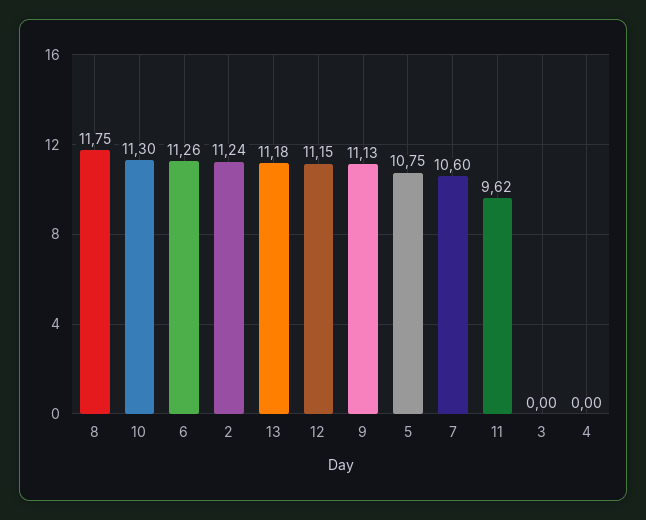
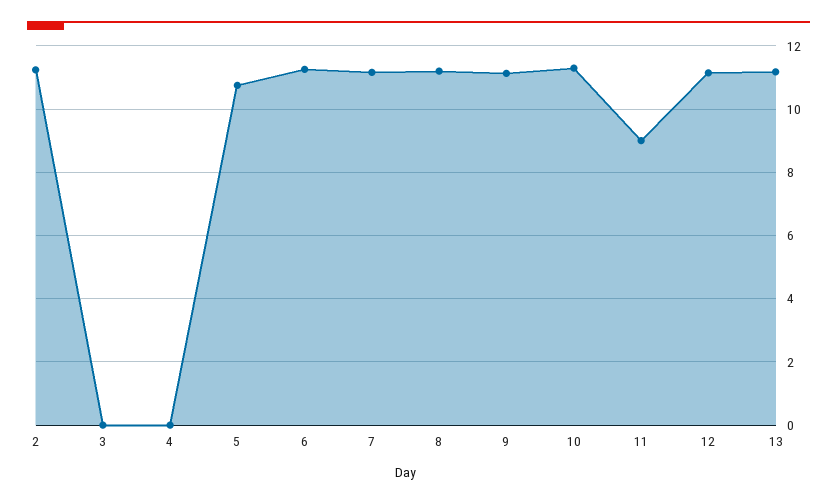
8: 11.75 -> 11.2
7: 10.6 -> 11.2
11: 9.62 -> 9

